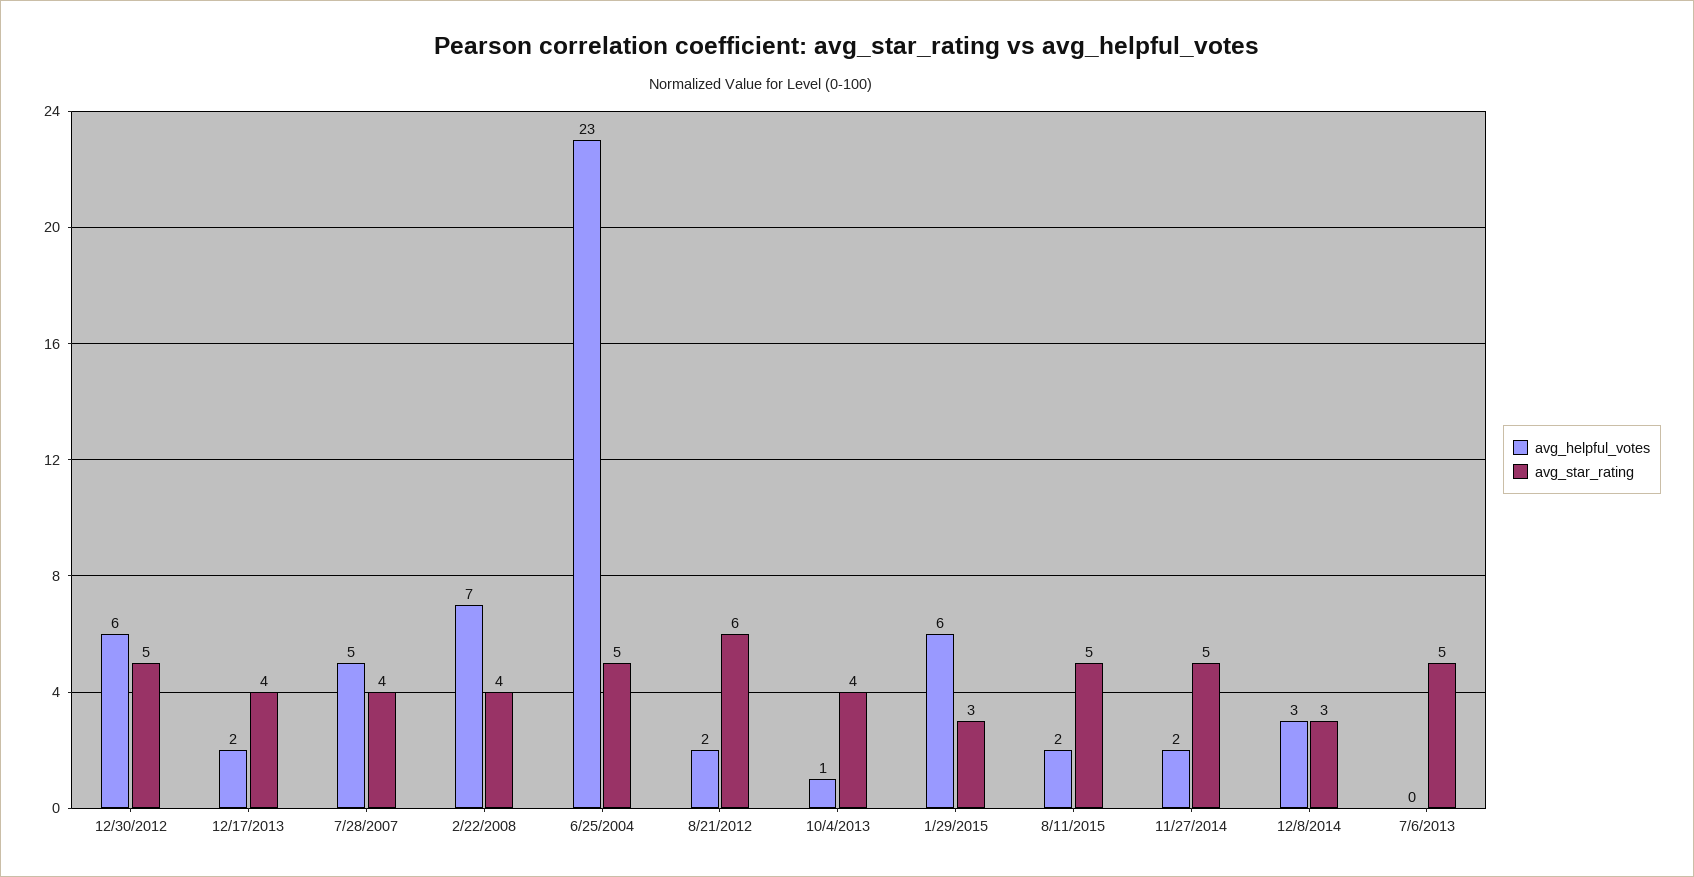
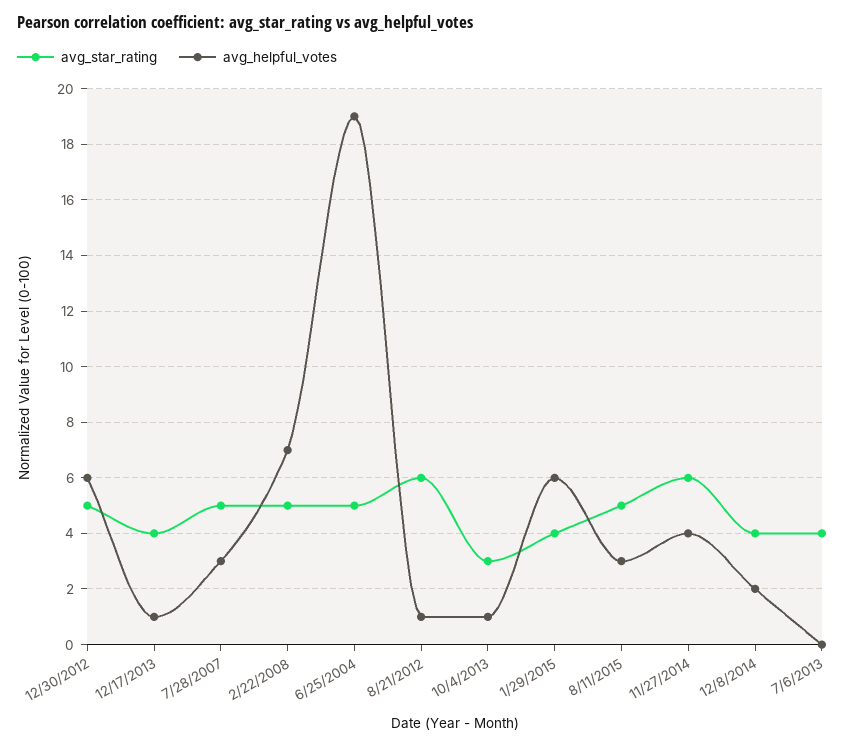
avg_helpful_votes, 12/17/2013: 2 -> 1
avg_helpful_votes, 7/28/2007: 5 -> 3
avg_star_rating, 7/28/2007: 4 -> 5
avg_star_rating, 2/22/2008: 4 -> 5
avg_helpful_votes, 6/25/2004: 23 -> 19
avg_helpful_votes, 8/21/2012: 2 -> 1
avg_star_rating, 10/4/2013: 4 -> 3
avg_star_rating, 1/29/2015: 3 -> 4
avg_helpful_votes, 8/11/2015: 2 -> 3
avg_helpful_votes, 11/27/2014: 2 -> 4
avg_star_rating, 11/27/2014: 5 -> 6
avg_helpful_votes, 12/8/2014: 3 -> 2
avg_star_rating, 12/8/2014: 3 -> 4
avg_star_rating, 7/6/2013: 5 -> 4

